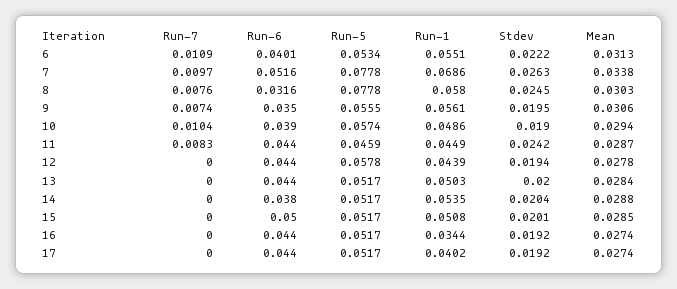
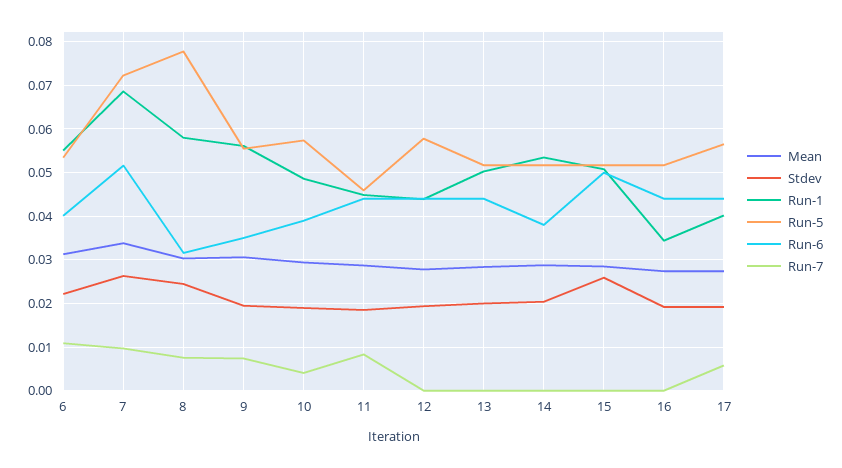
Run-5, 7: 0.0778 -> 0.072
Run-7, 10: 0.0104 -> 0.004
Stdev, 11: 0.0242 -> 0.018
Stdev, 15: 0.0201 -> 0.026
Run-7, 17: 0 -> 0.006
Run-5, 17: 0.0517 -> 0.056

